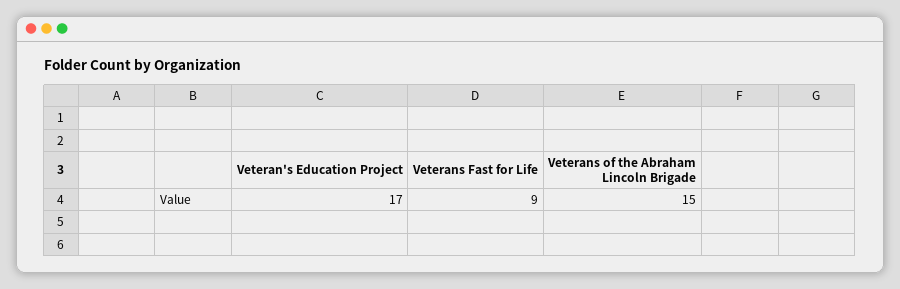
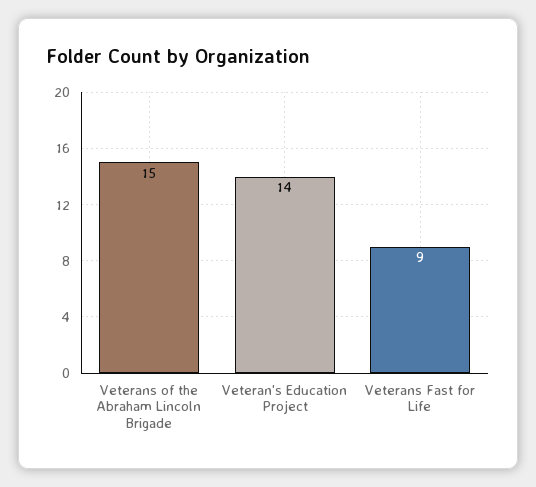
Veteran's Education Project: 17 -> 14

